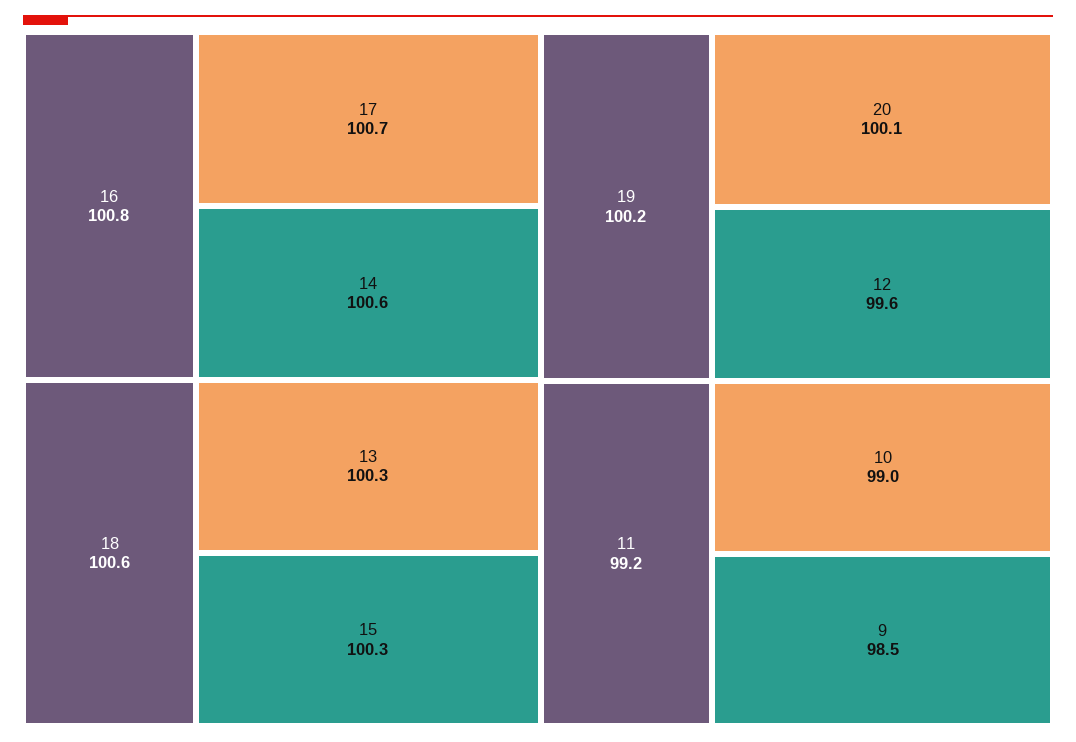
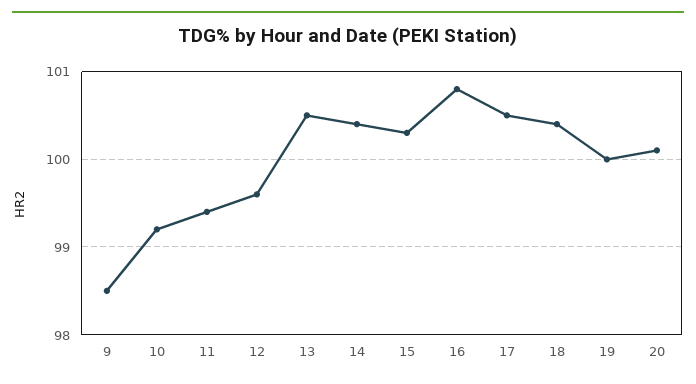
17: 100.7 -> 100.5
14: 100.6 -> 100.4
18: 100.6 -> 100.4
13: 100.3 -> 100.5
19: 100.2 -> 100
11: 99.2 -> 99.4
10: 99 -> 99.2

